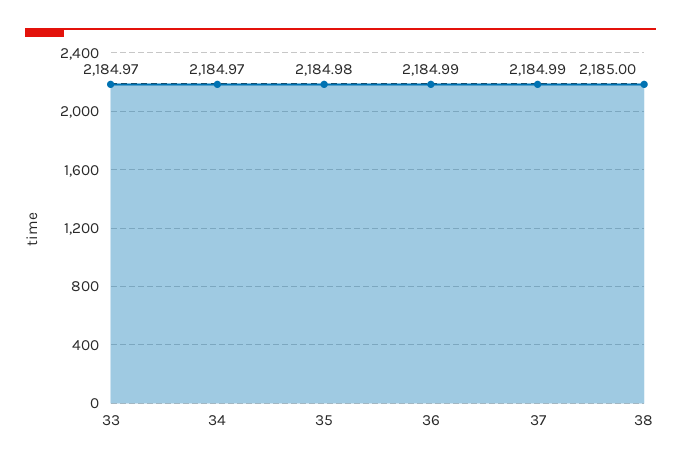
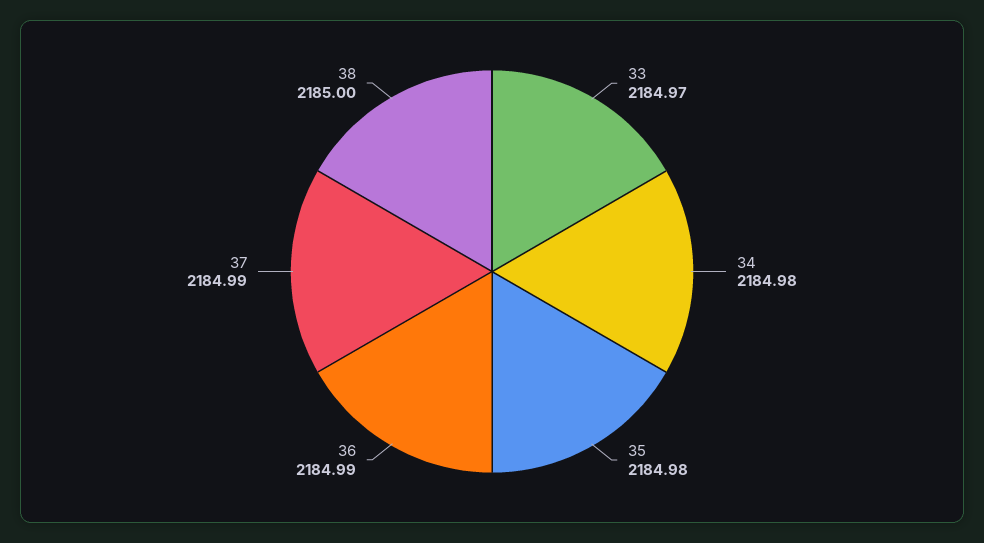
34: 2184.97 -> 2184.98

